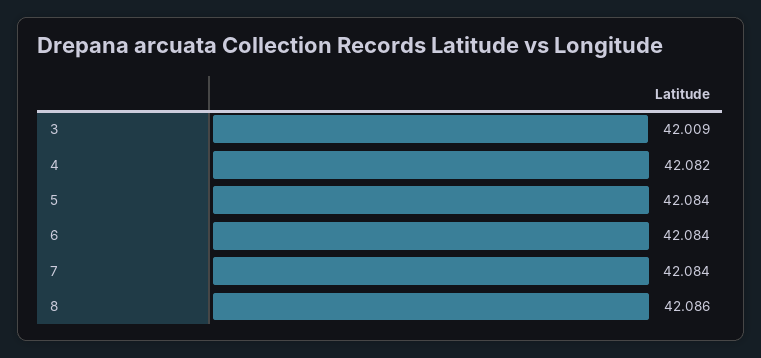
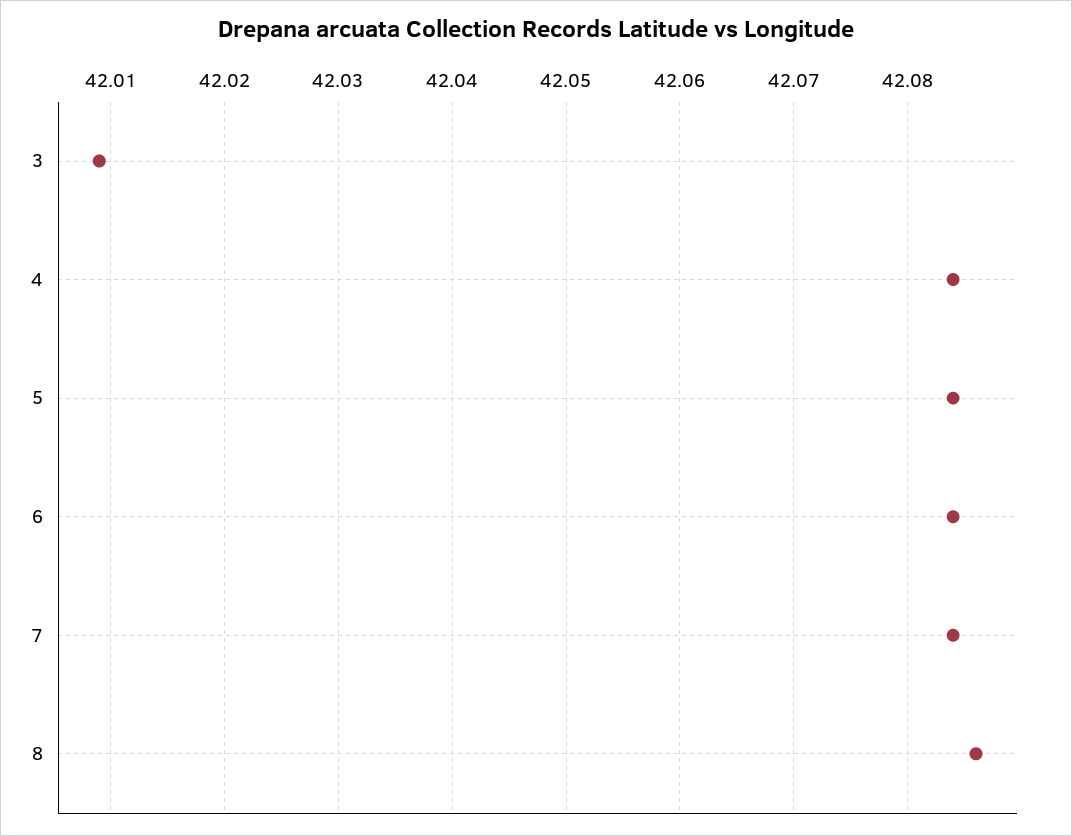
4: 42.082 -> 42.084

